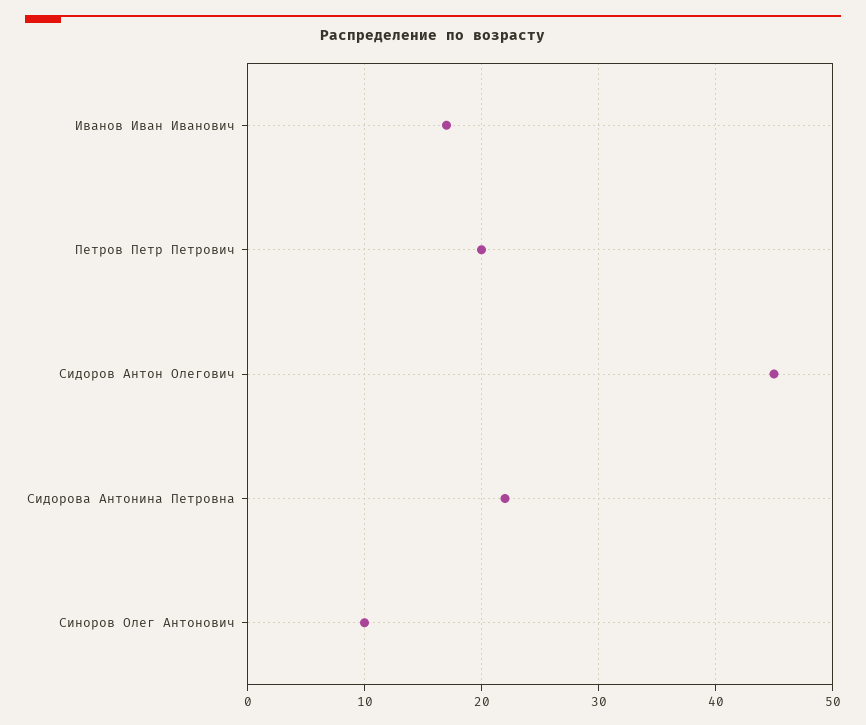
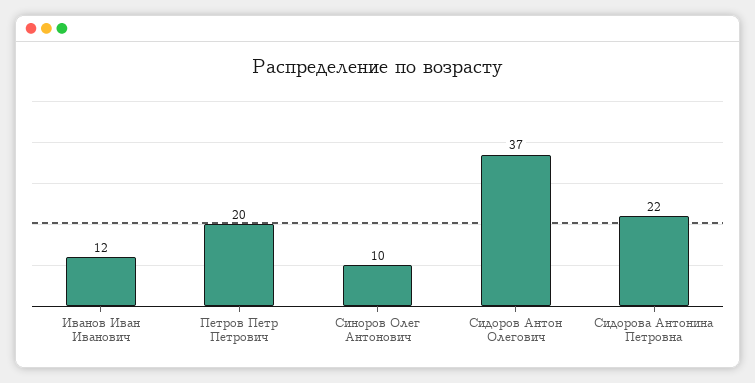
Иванов Иван Иванович: 17 -> 12
Сидоров Антон Олегович: 45 -> 37

